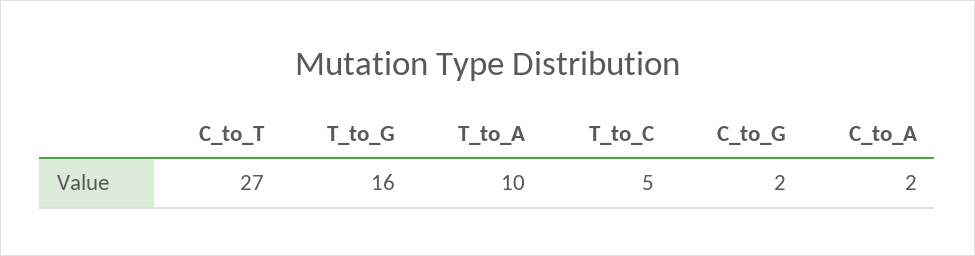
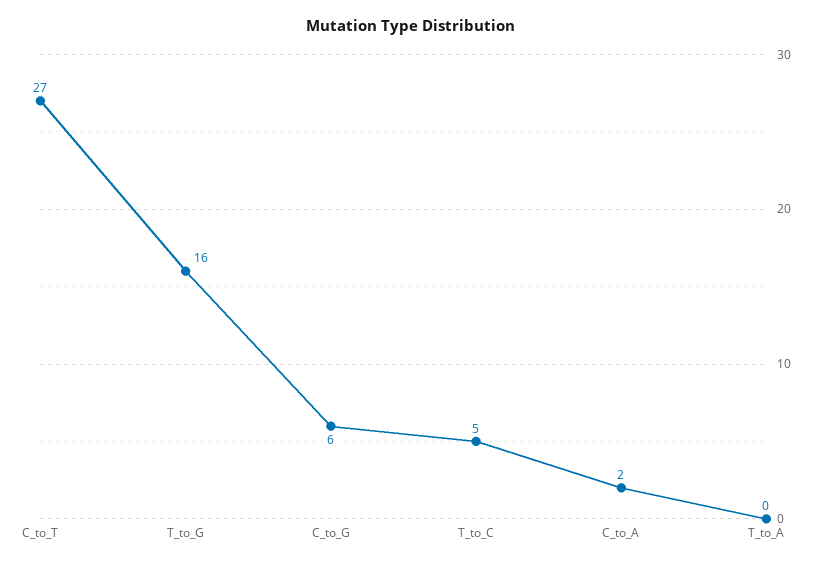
T_to_A: 10 -> 0
C_to_G: 2 -> 6

